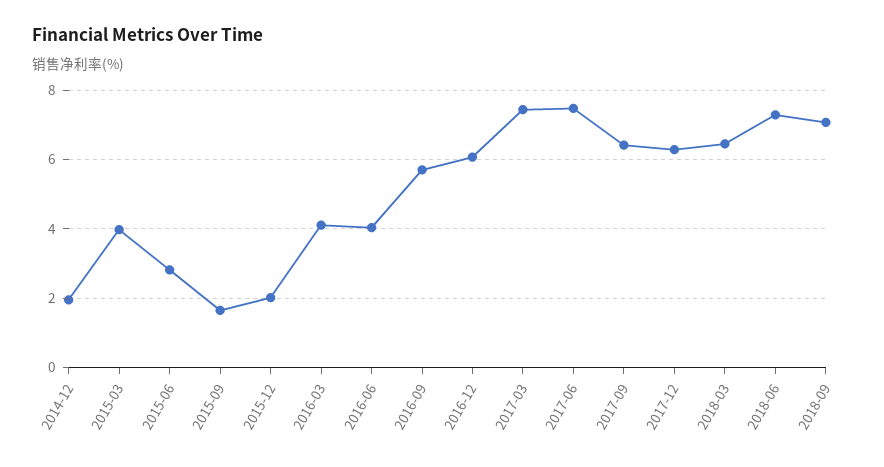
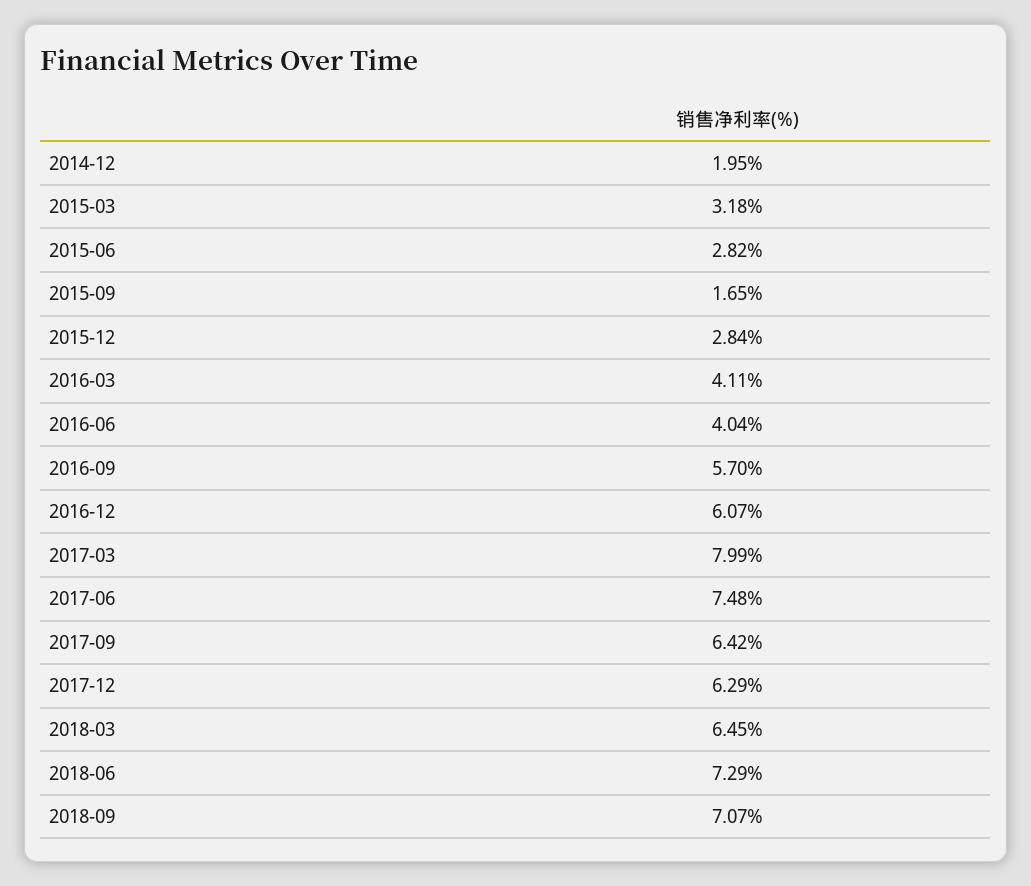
2015-03: 4 -> 3.18
2015-12: 2 -> 2.84
2017-03: 7.4 -> 7.99

